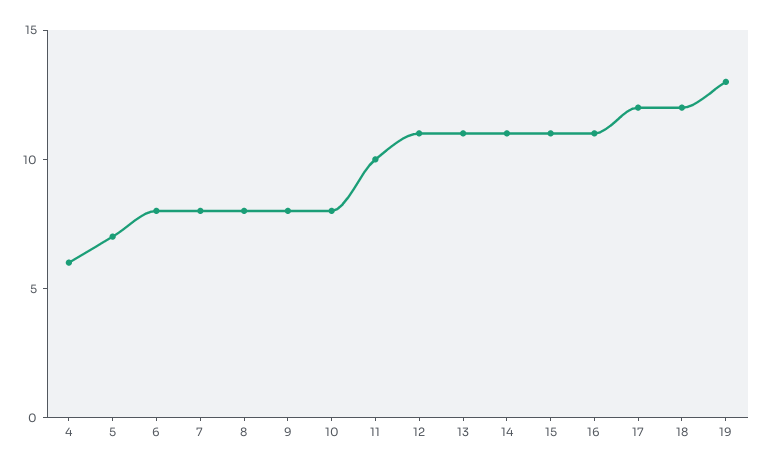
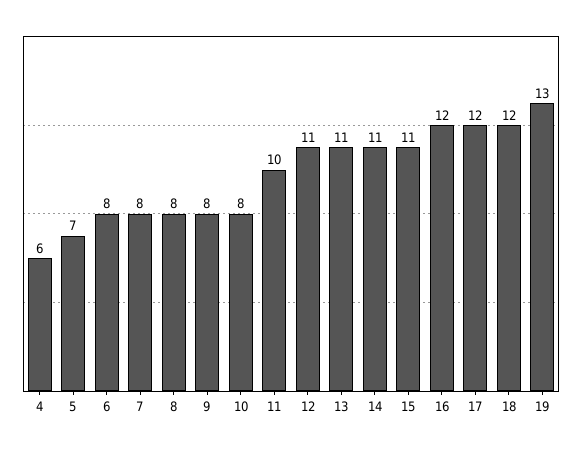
16: 11 -> 12

